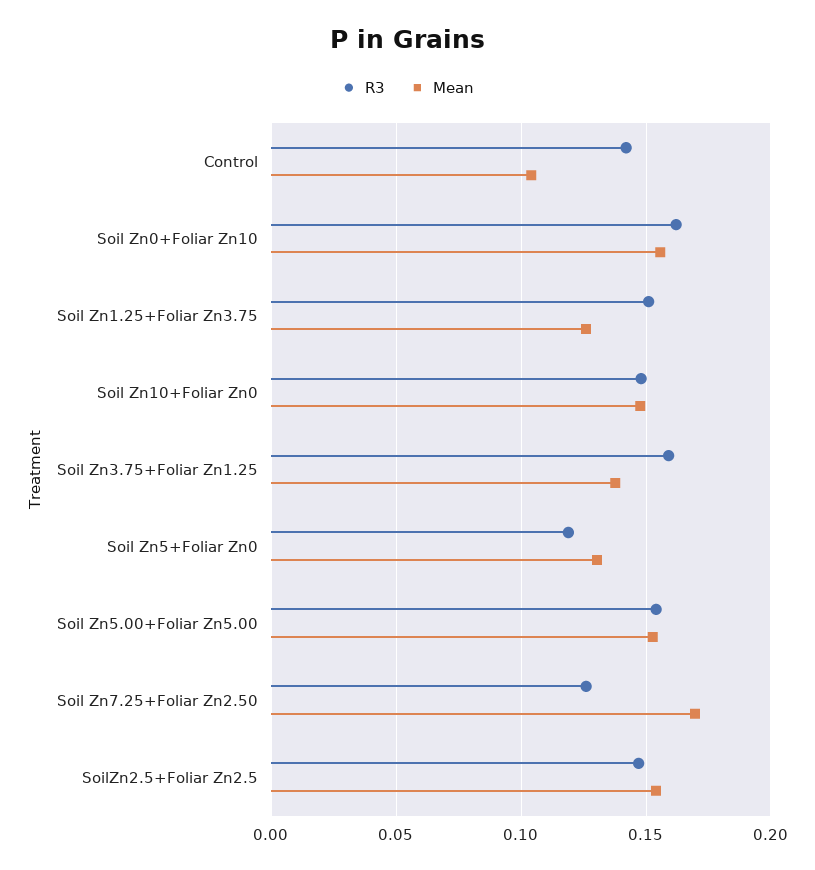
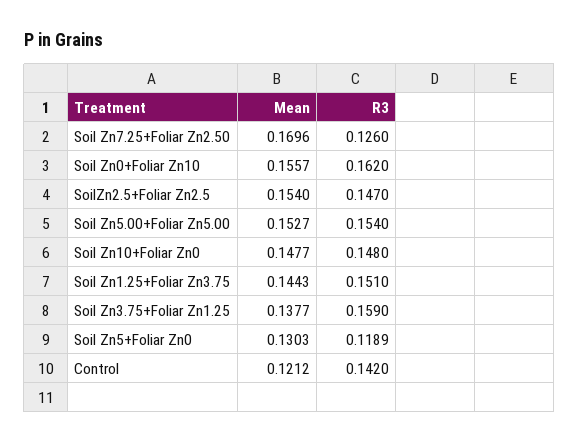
Mean, Control: 0.105 -> 0.1212
Mean, Soil Zn1.25+Foliar Zn3.75: 0.125 -> 0.1443

